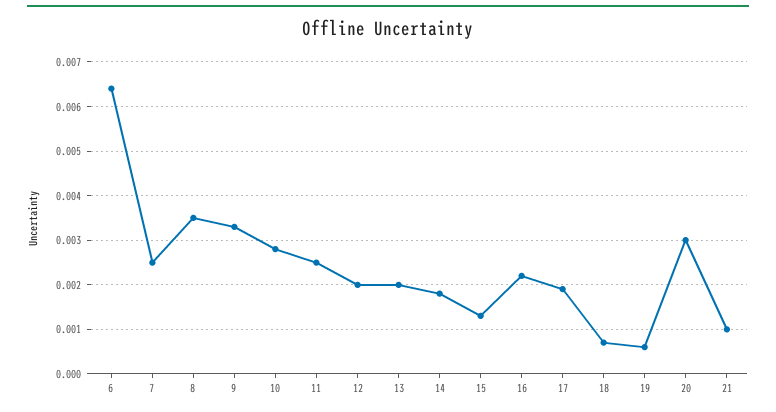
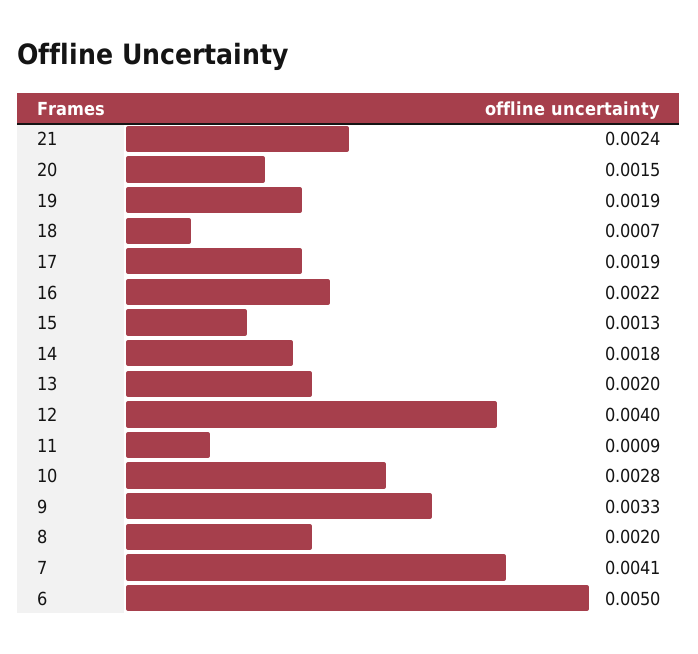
6: 0.0065 -> 0.005
7: 0.0025 -> 0.0041
8: 0.0035 -> 0.002
11: 0.0025 -> 0.0009
12: 0.002 -> 0.004
19: 0.0005 -> 0.0019
20: 0.003 -> 0.0015
21: 0.001 -> 0.0024

